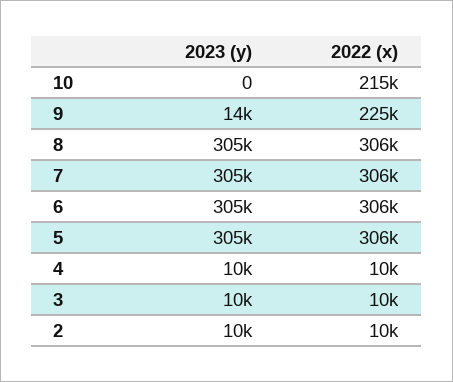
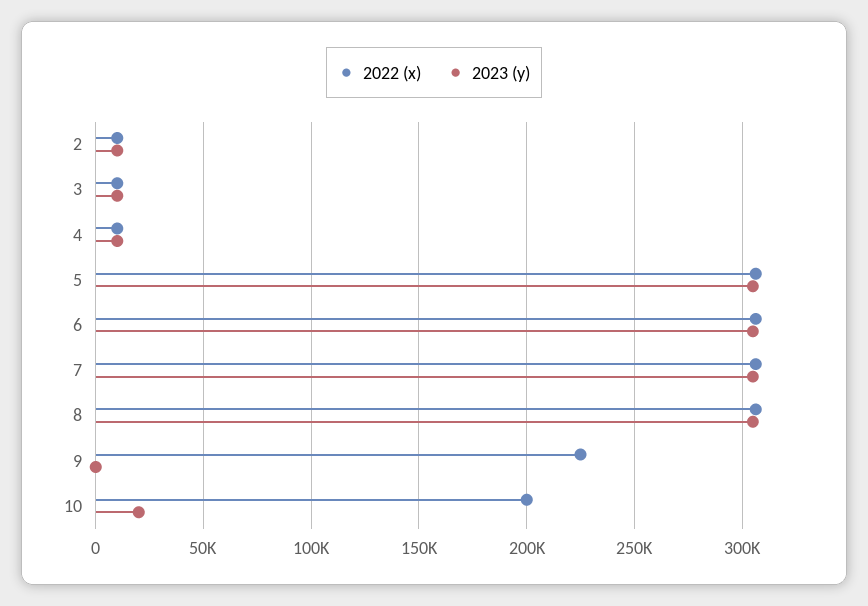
2023 (y), 10: 0 -> 20000
2022 (x), 10: 215000 -> 200000
2023 (y), 9: 14000 -> 0

